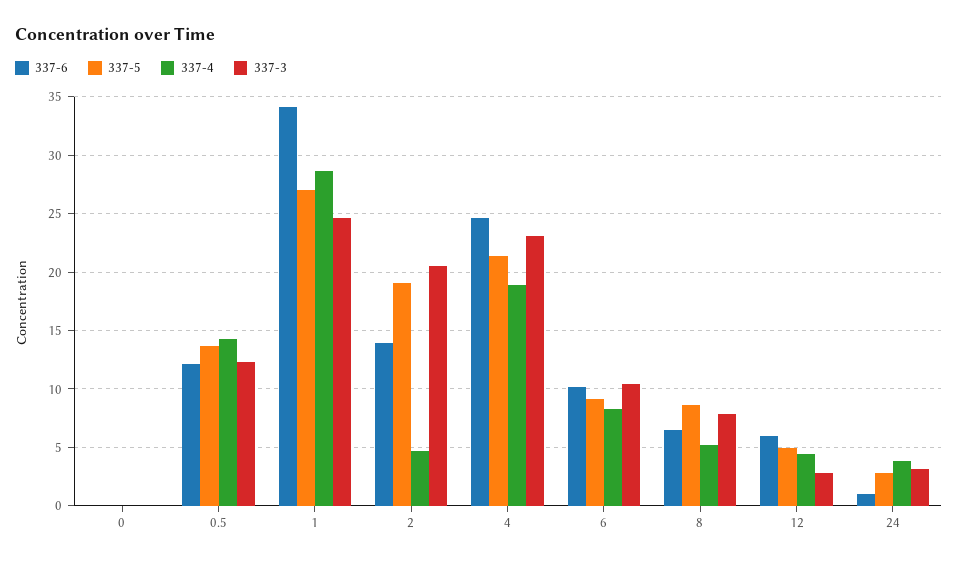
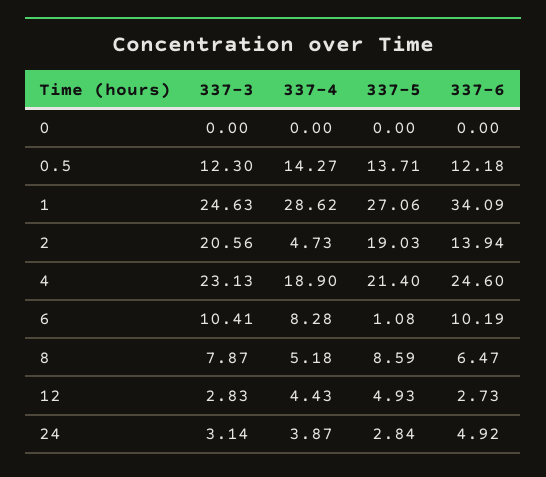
337-5, 6: 9 -> 1.08
337-6, 12: 6 -> 2.73
337-6, 24: 1 -> 4.92

